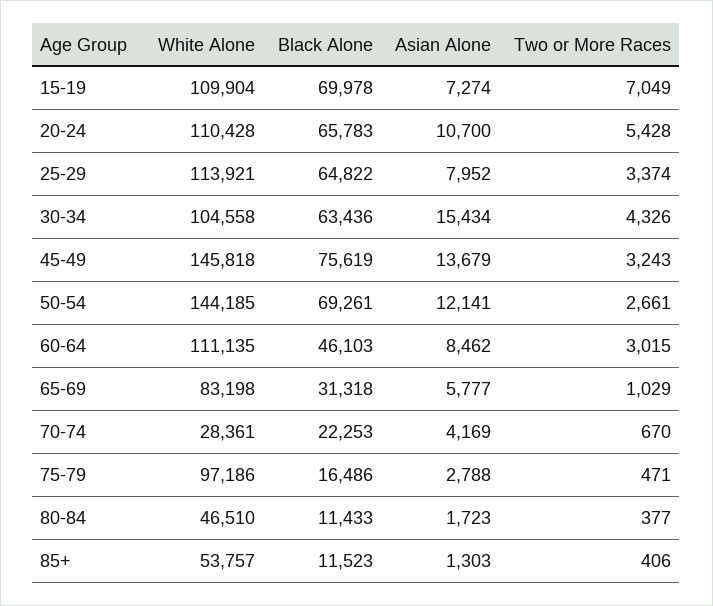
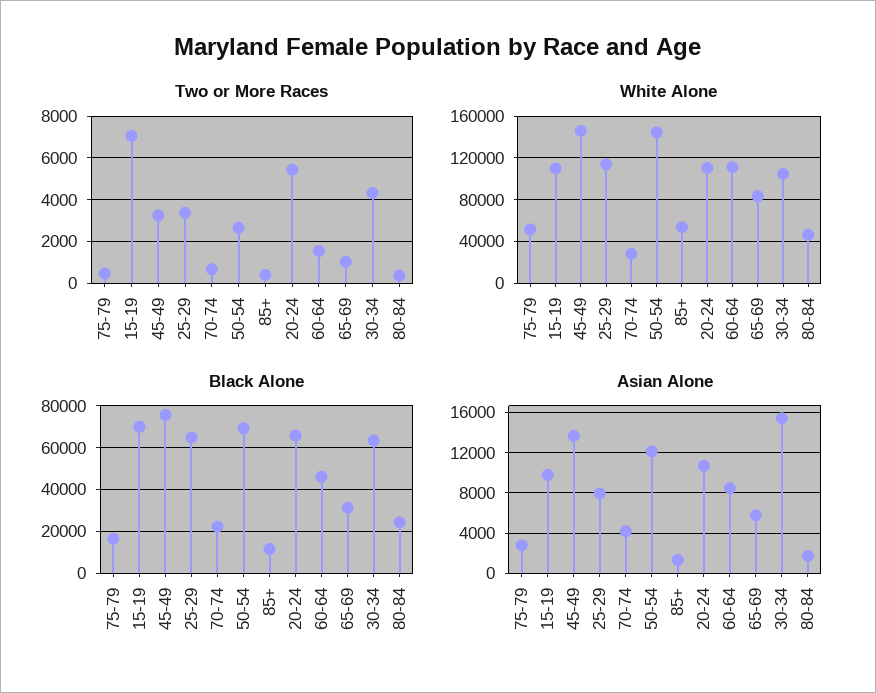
Asian Alone, 15-19: 7274 -> 10000
Two or More Races, 60-64: 3015 -> 1500
White Alone, 75-79: 97186 -> 50000
Black Alone, 80-84: 11433 -> 25000

